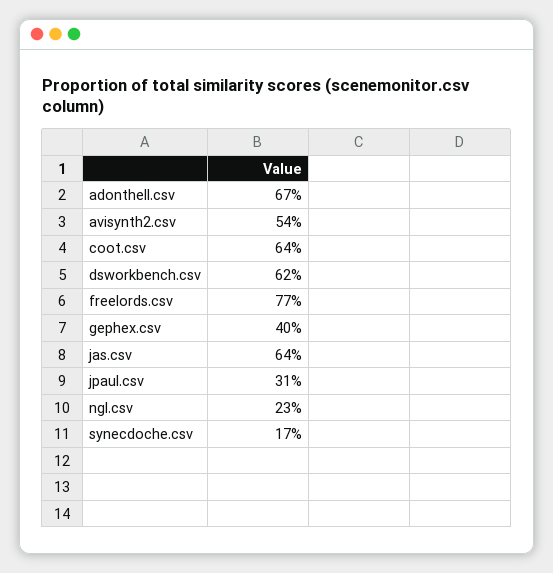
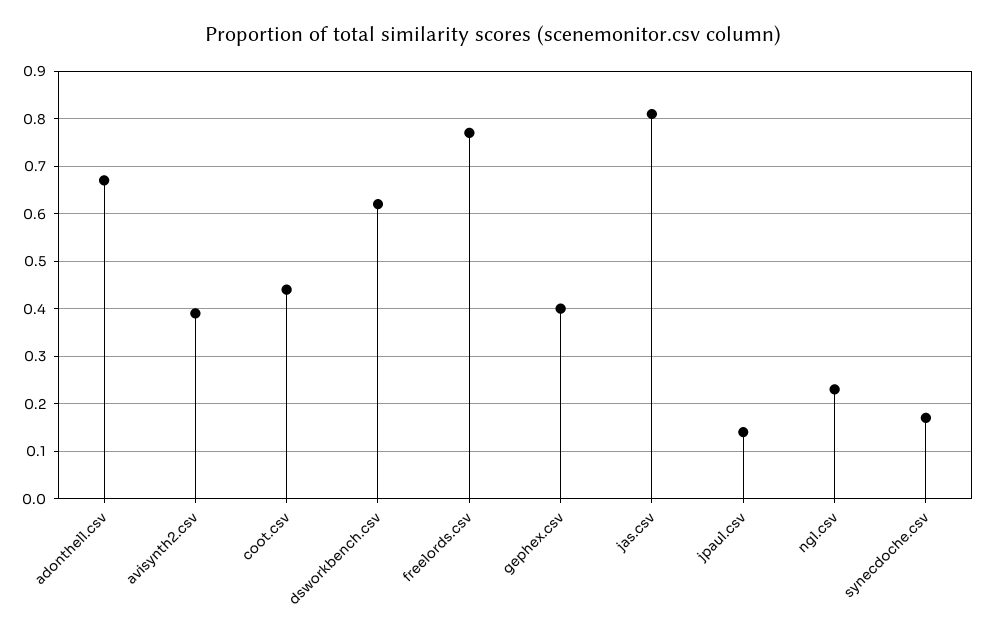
avisynth2.csv: 0.54 -> 0.4
coot.csv: 0.64 -> 0.45
jas.csv: 0.64 -> 0.8
jpaul.csv: 0.31 -> 0.15

